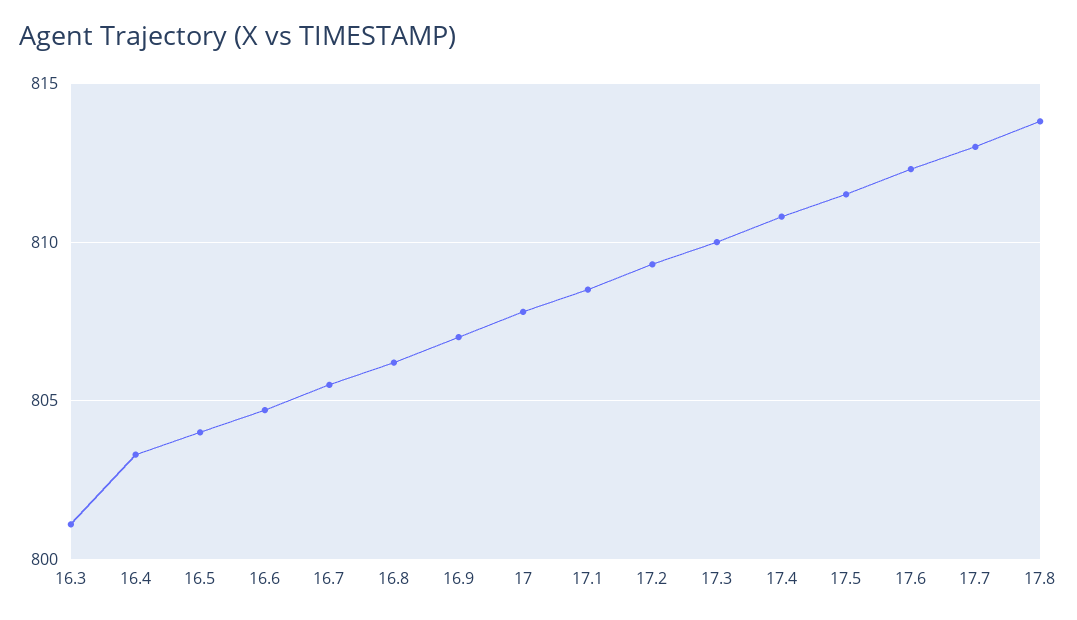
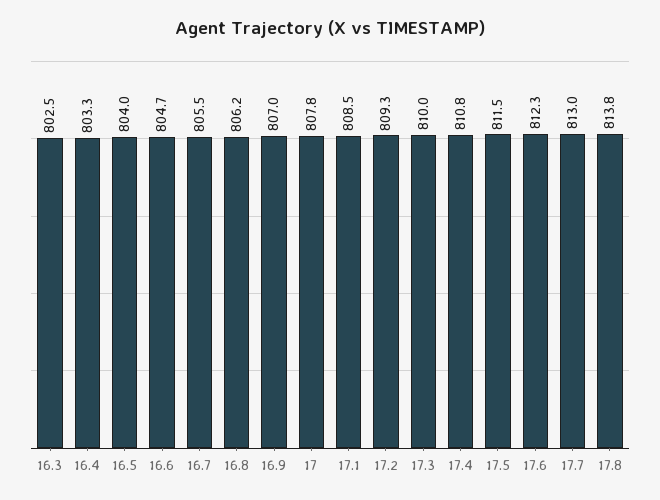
16.3: 801 -> 802.5

